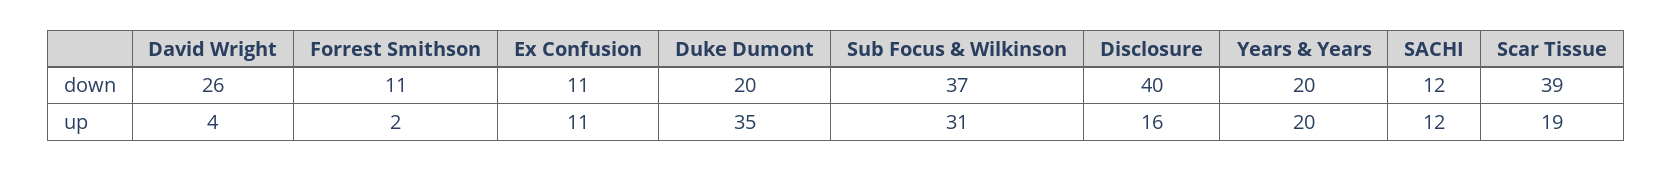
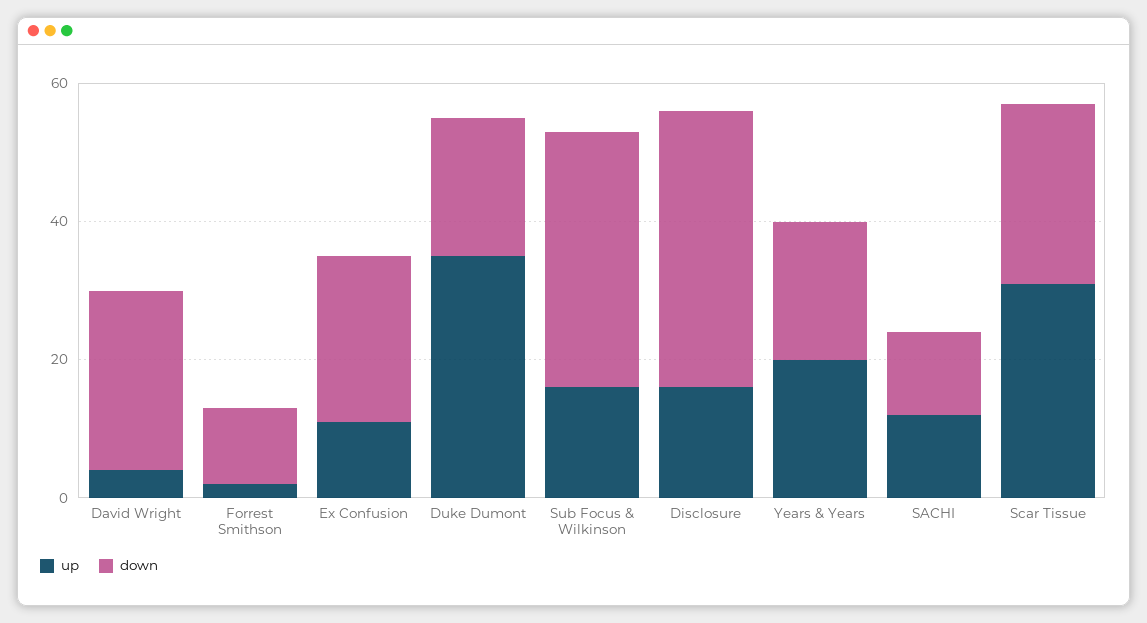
down, Ex Confusion: 11 -> 25
down, Scar Tissue: 39 -> 25
up, Sub Focus & Wilkinson: 31 -> 15
up, Scar Tissue: 19 -> 30

